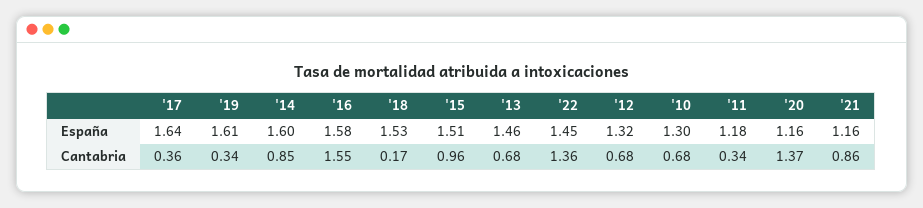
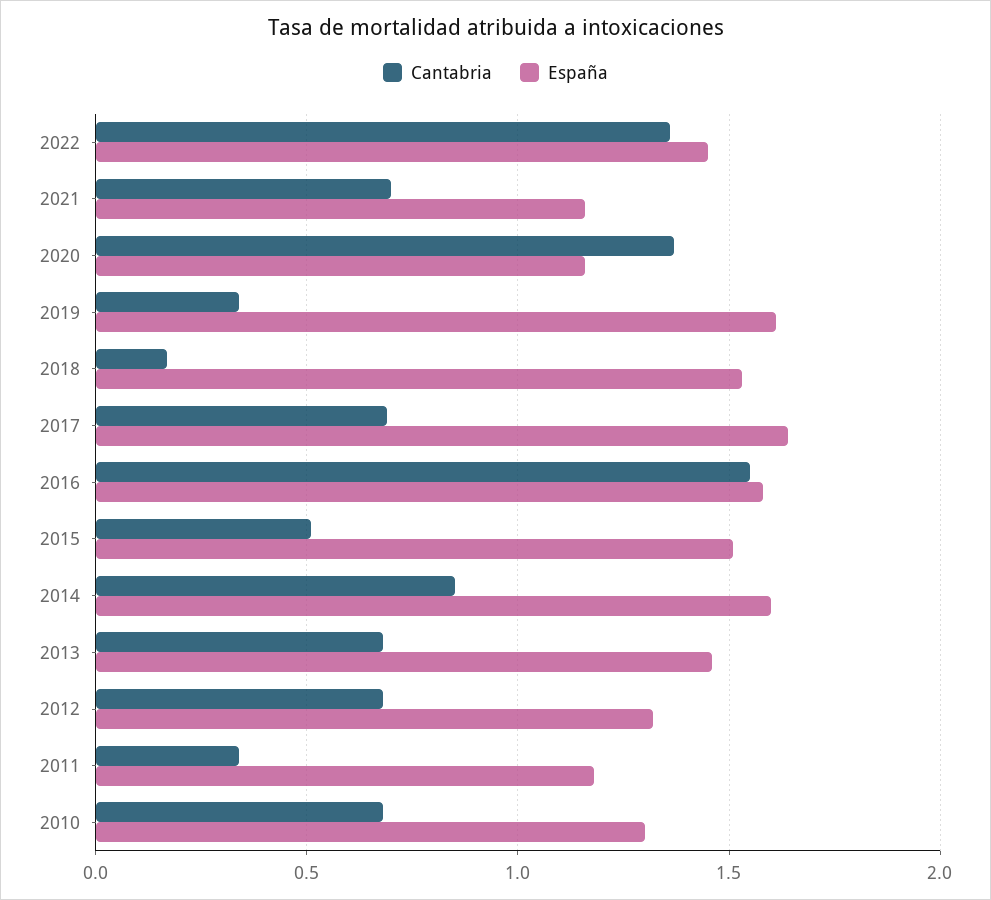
Cantabria, '17: 0.36 -> 0.7
Cantabria, '15: 0.96 -> 0.5
Cantabria, '21: 0.86 -> 0.7

